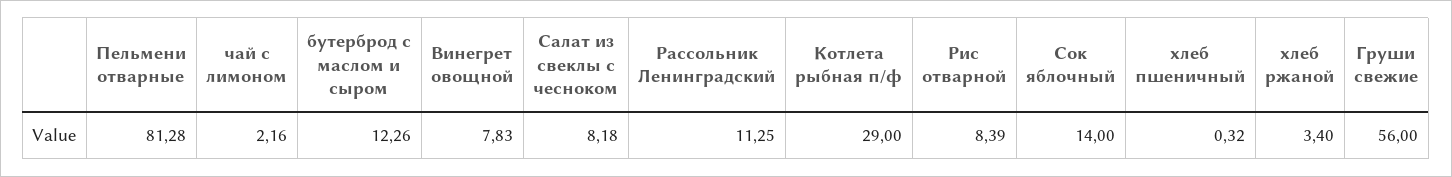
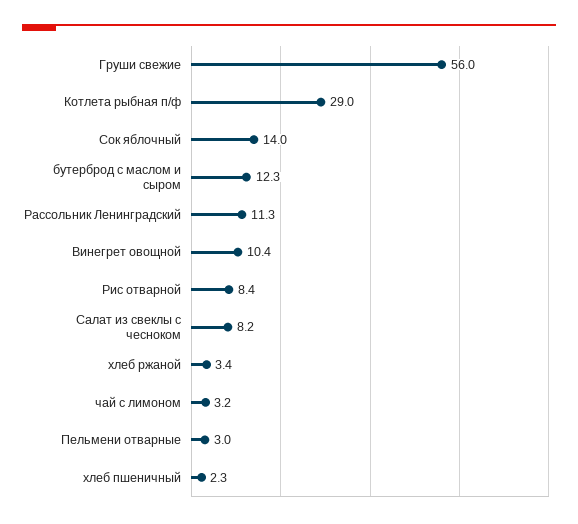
Пельмени отварные: 81.28 -> 3
чай с лимоном: 2.16 -> 3.2
Винегрет овощной: 7.83 -> 10.4
хлеб пшеничный: 0.32 -> 2.3

